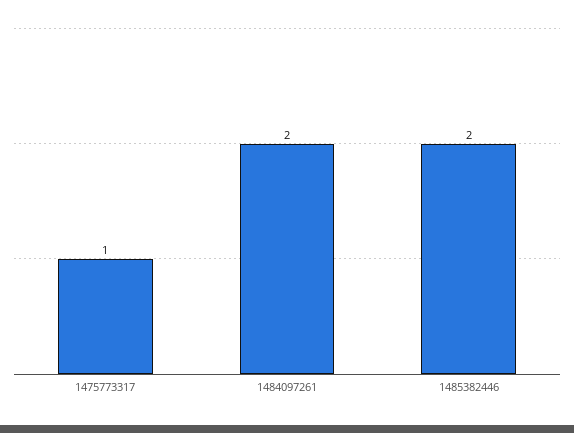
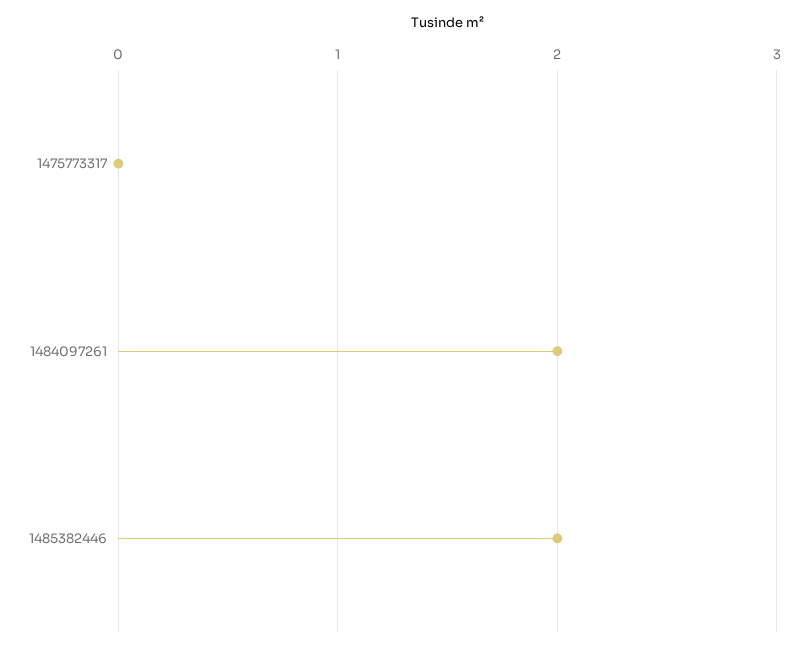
1475773317: 1 -> 0

